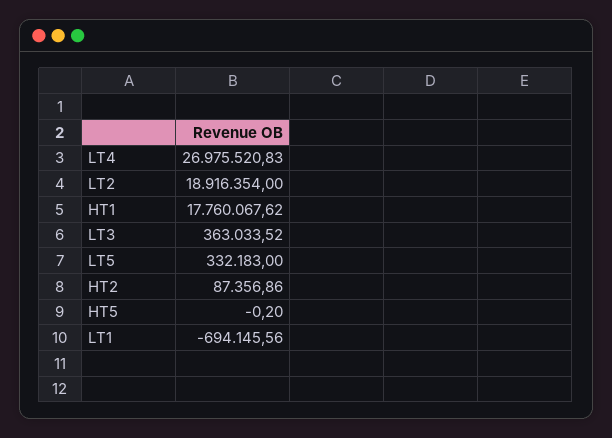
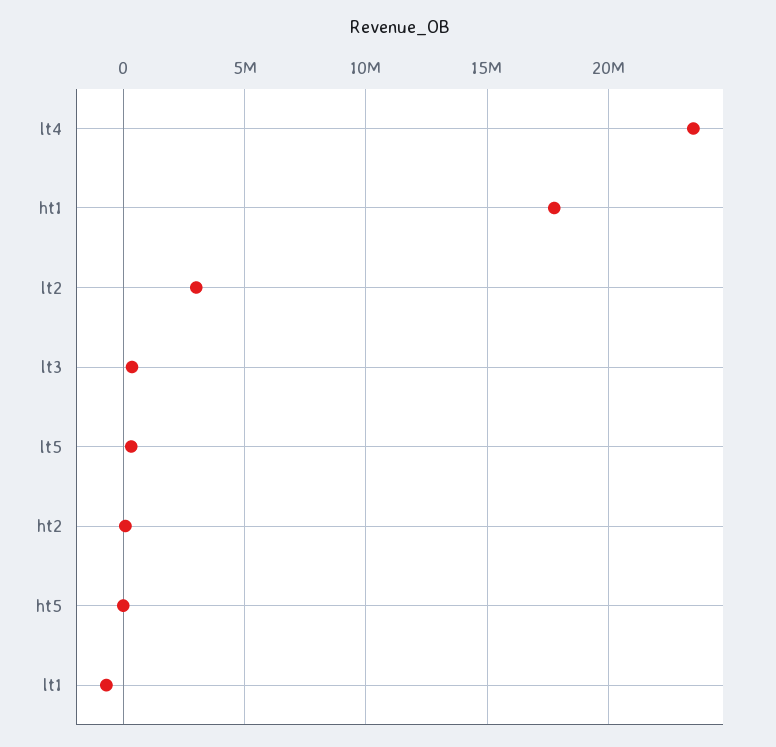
LT4: 26975520.83 -> 23500000
LT2: 18916354 -> 3000000

